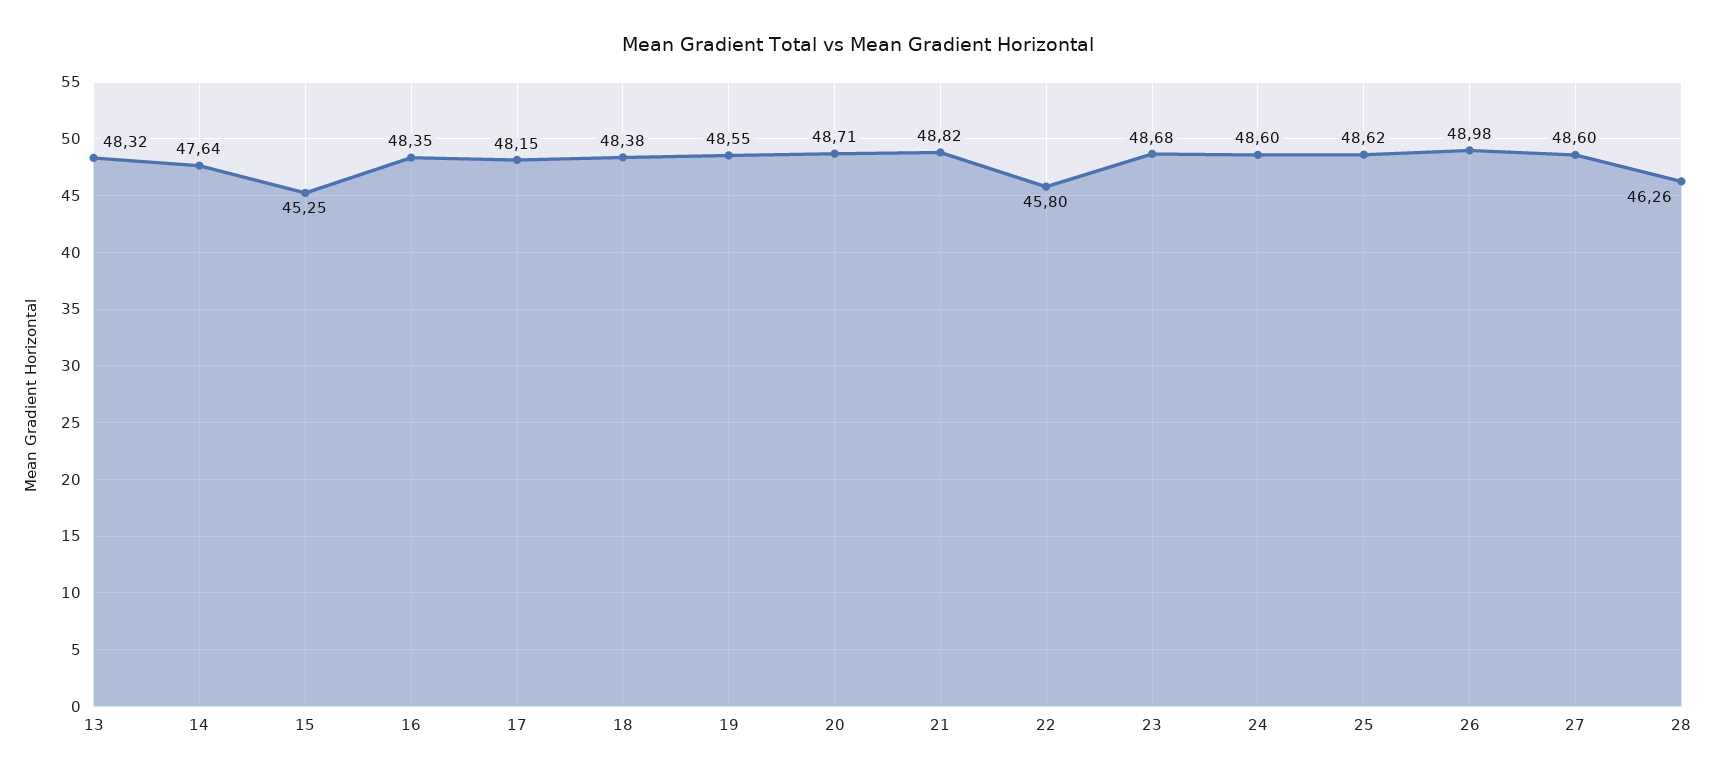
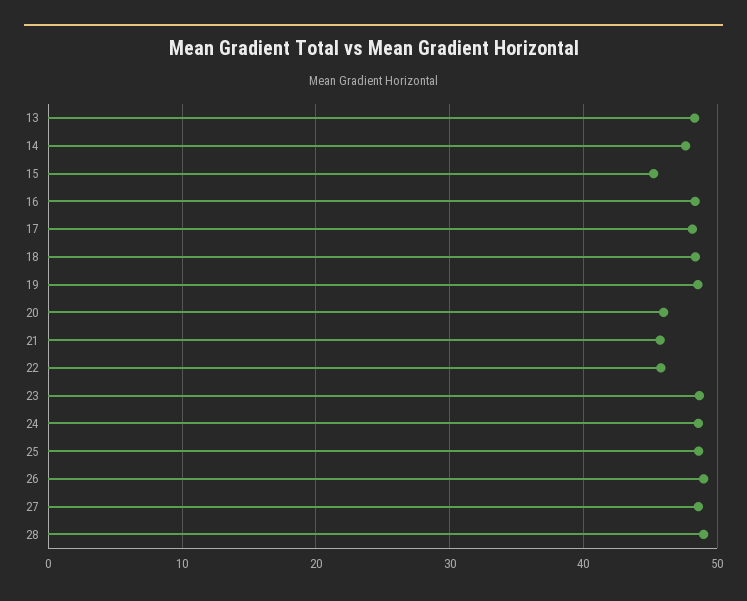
20: 48.71 -> 46
21: 48.82 -> 46
28: 46.26 -> 49

